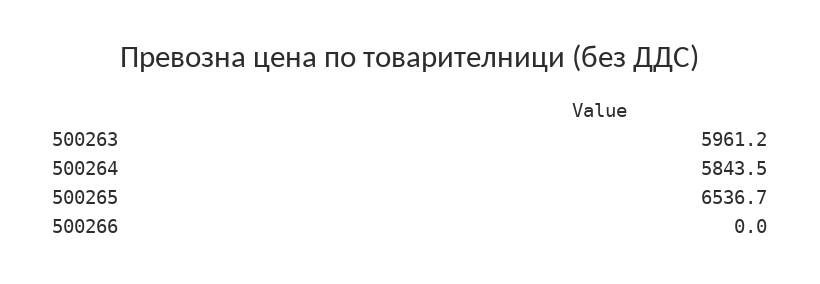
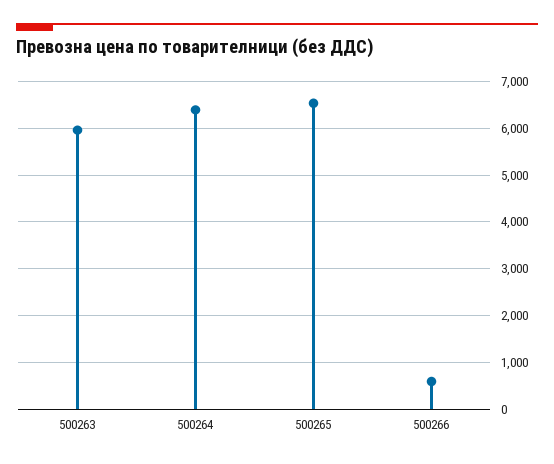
500264: 5843.5 -> 6400
500266: 0 -> 600

